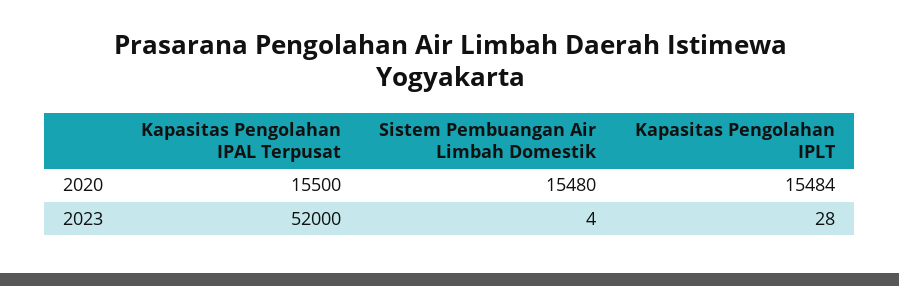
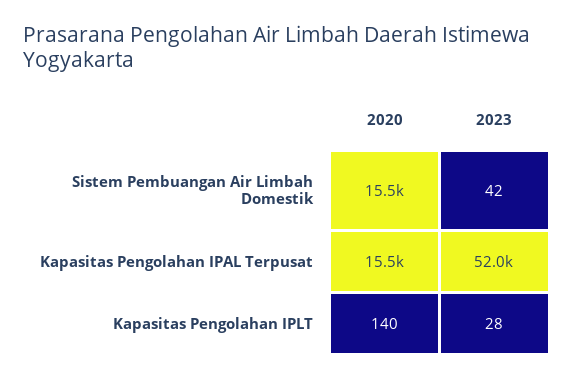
Kapasitas Pengolahan IPLT, 2020: 15484 -> 140
Sistem Pembuangan Air Limbah Domestik, 2023: 4 -> 42

